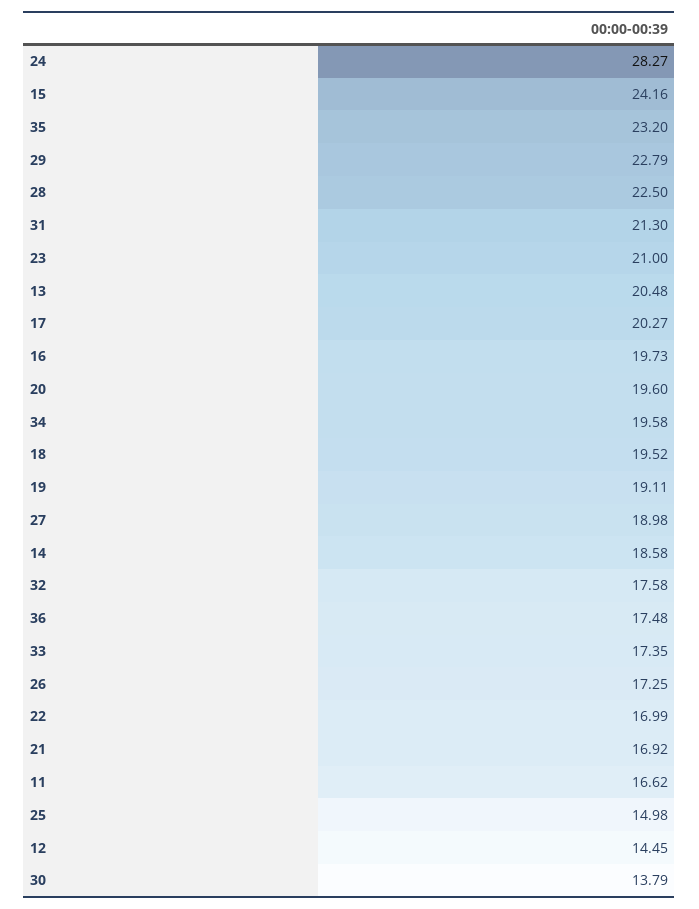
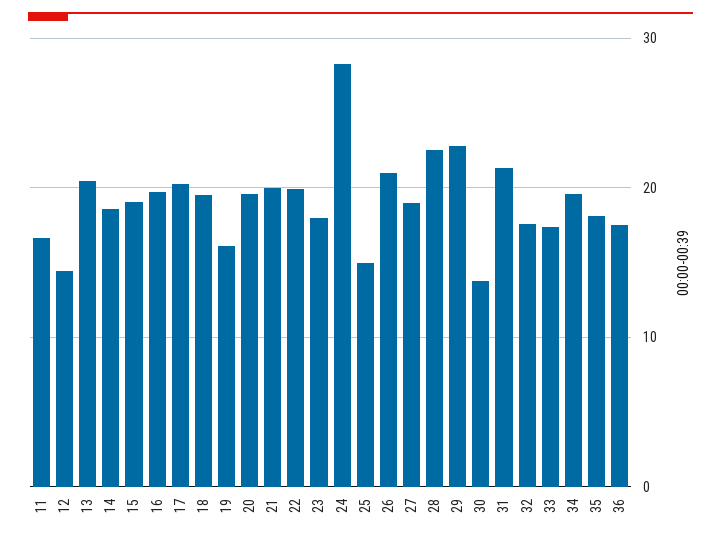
15: 24.16 -> 19
35: 23.2 -> 18
23: 21 -> 18
19: 19.11 -> 16
26: 17.25 -> 21
22: 16.99 -> 20
21: 16.92 -> 20

